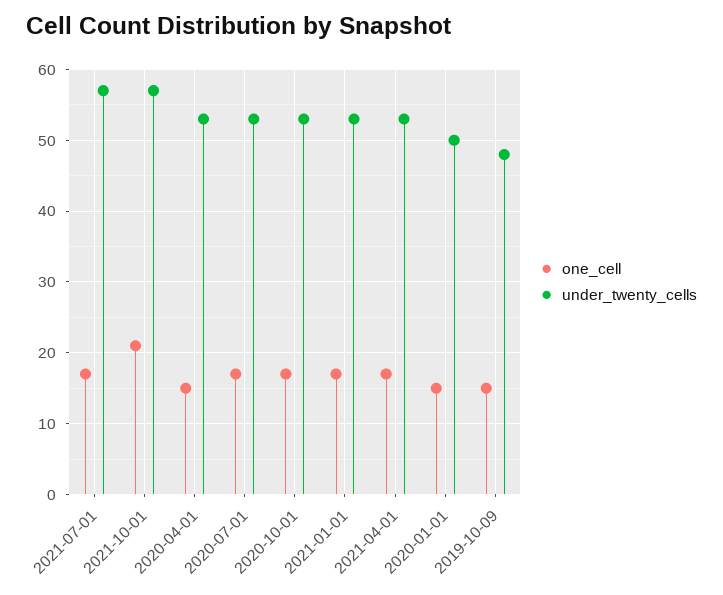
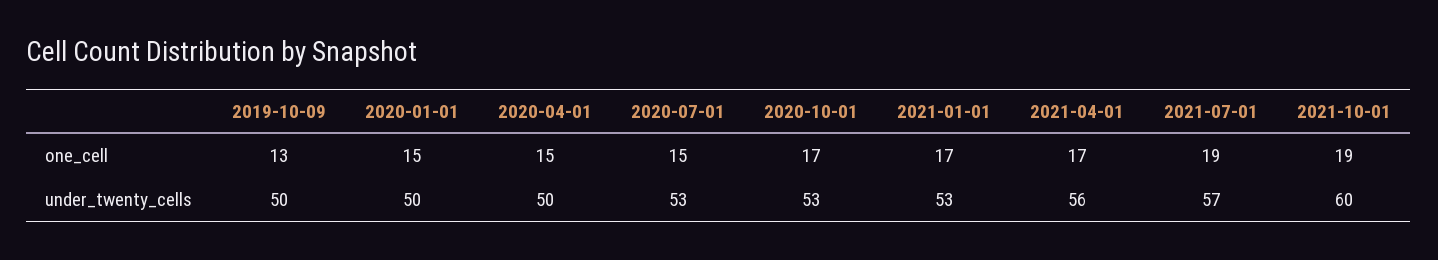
one_cell, 2021-07-01: 17 -> 19
one_cell, 2021-10-01: 21 -> 19
under_twenty_cells, 2021-10-01: 57 -> 60
under_twenty_cells, 2020-04-01: 53 -> 50
one_cell, 2020-07-01: 17 -> 15
under_twenty_cells, 2021-04-01: 53 -> 56
one_cell, 2019-10-09: 15 -> 13
under_twenty_cells, 2019-10-09: 48 -> 50

